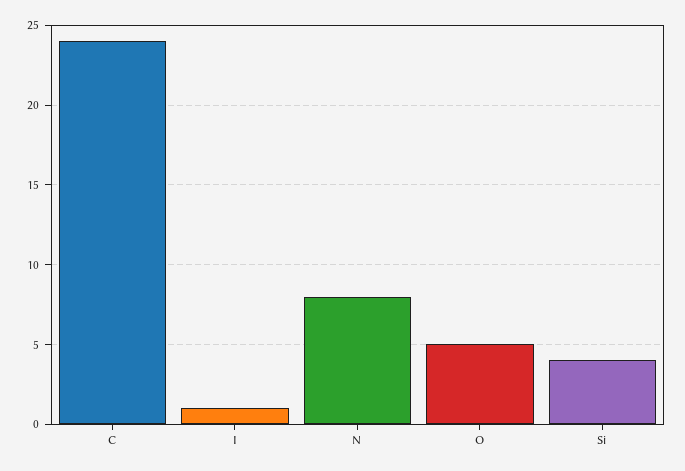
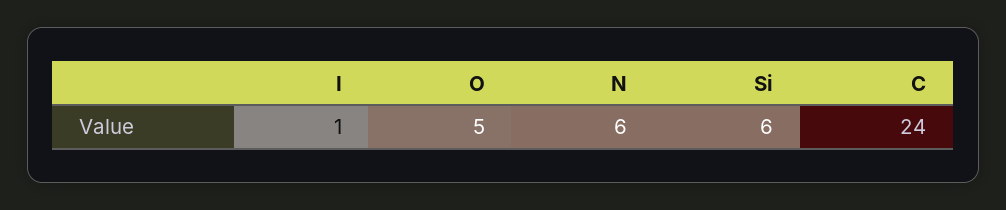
N: 8 -> 6
Si: 4 -> 6

